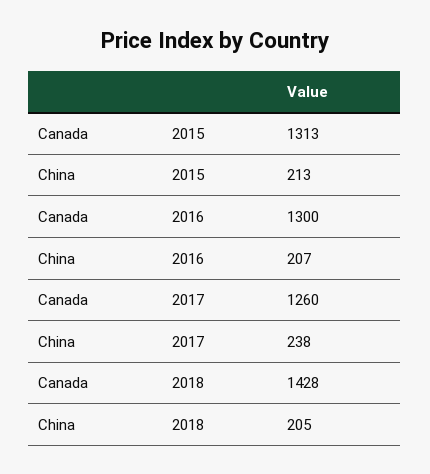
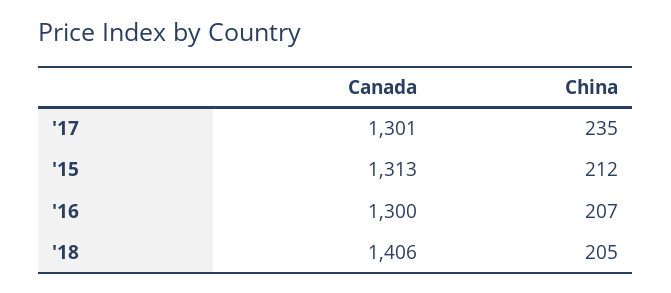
China, 2015: 213 -> 212
Canada, 2017: 1260 -> 1301
China, 2017: 238 -> 235
Canada, 2018: 1428 -> 1406

